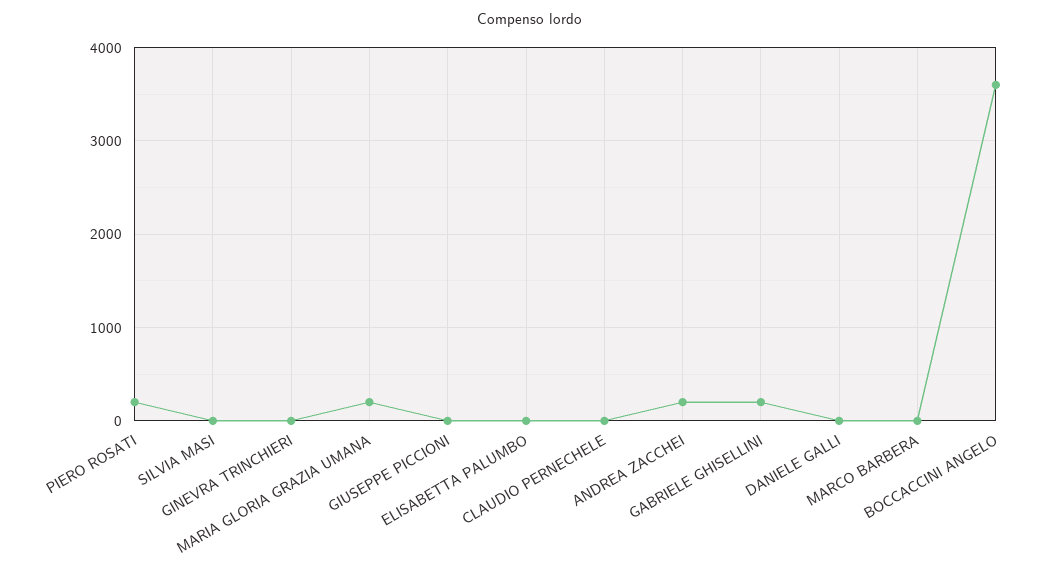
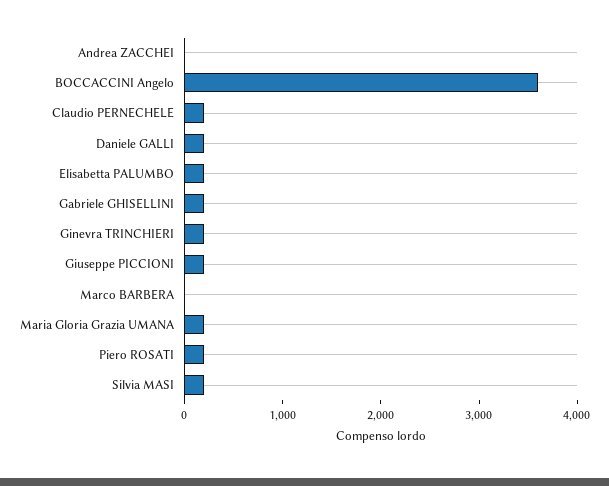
SILVIA MASI: 0 -> 200
GINEVRA TRINCHIERI: 0 -> 200
GIUSEPPE PICCIONI: 0 -> 200
ELISABETTA PALUMBO: 0 -> 200
CLAUDIO PERNECHELE: 0 -> 200
ANDREA ZACCHEI: 200 -> 0
DANIELE GALLI: 0 -> 200

